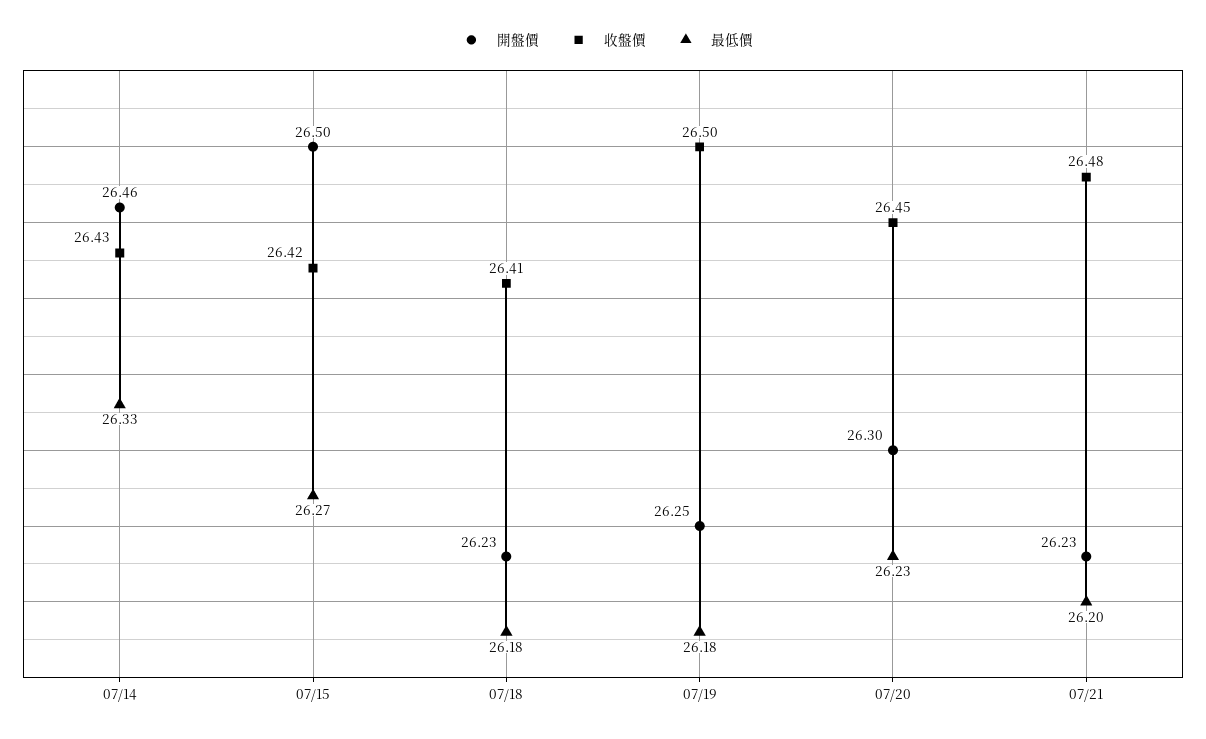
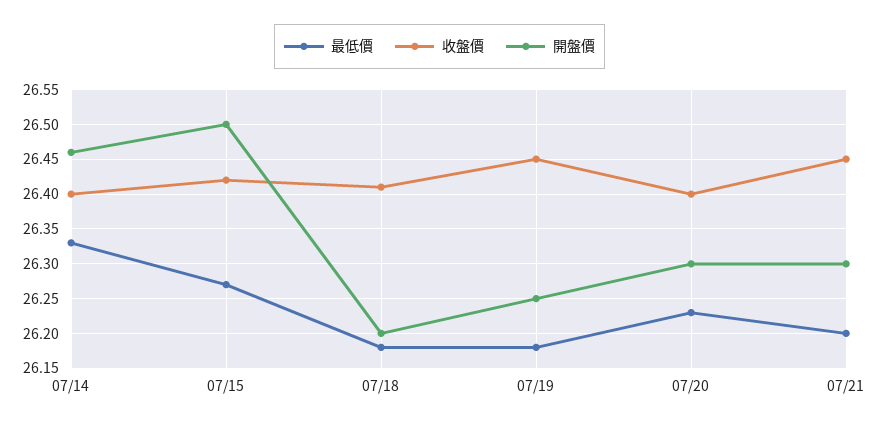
收盤價, 07/14: 26.43 -> 26.4
開盤價, 07/18: 26.23 -> 26.2
收盤價, 07/19: 26.5 -> 26.45
收盤價, 07/20: 26.45 -> 26.4
開盤價, 07/21: 26.23 -> 26.3
收盤價, 07/21: 26.48 -> 26.45

